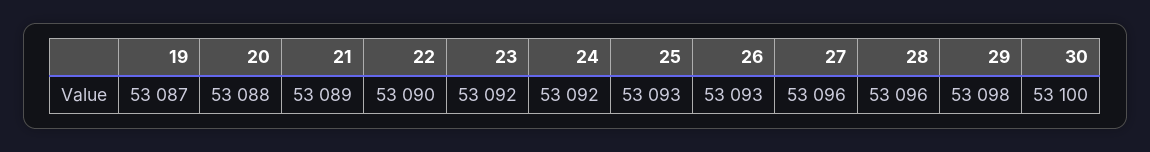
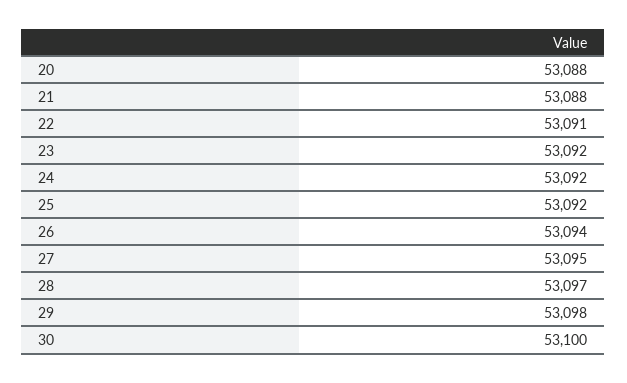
19: 53087 -> none
21: 53089 -> 53088
22: 53090 -> 53091
25: 53093 -> 53092
26: 53093 -> 53094
27: 53096 -> 53095
28: 53096 -> 53097

